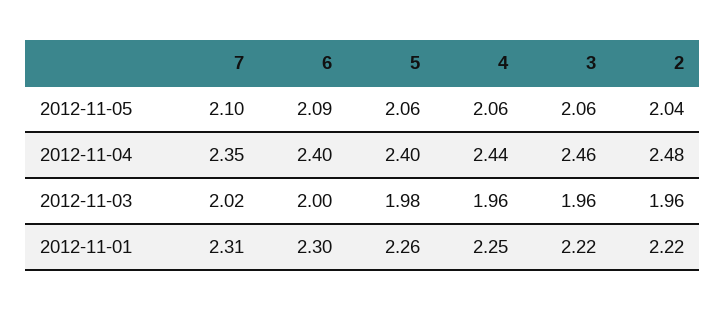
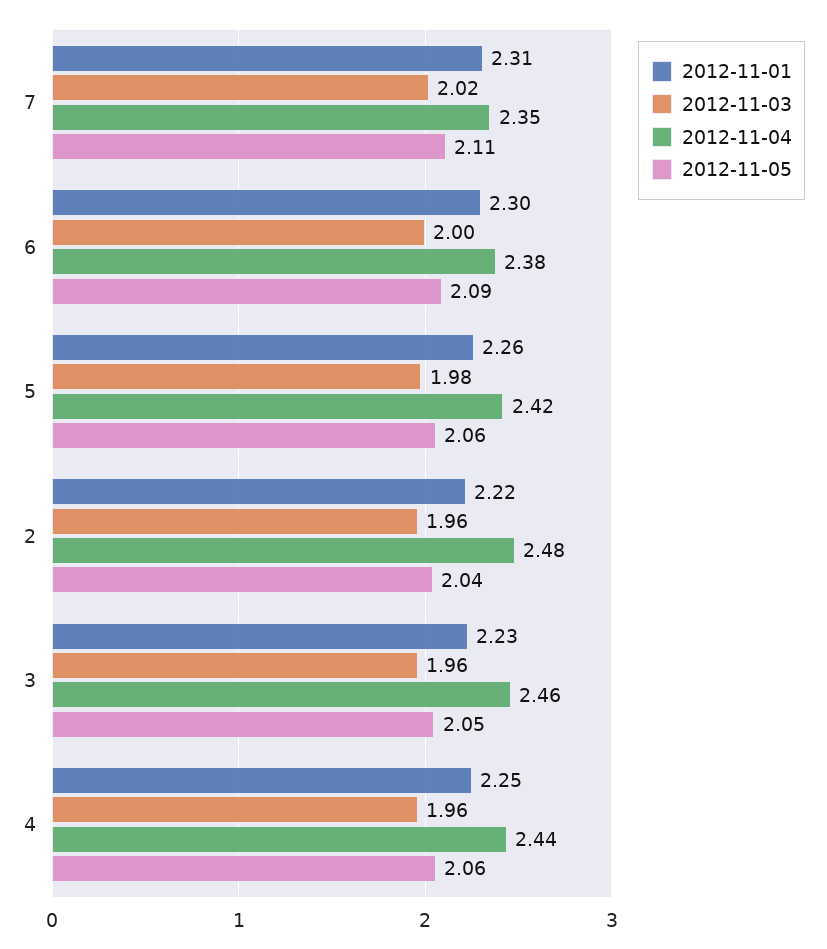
2012-11-05, 7: 2.1 -> 2.11
2012-11-05, 3: 2.06 -> 2.05
2012-11-04, 6: 2.4 -> 2.38
2012-11-04, 5: 2.4 -> 2.42
2012-11-01, 3: 2.22 -> 2.23

